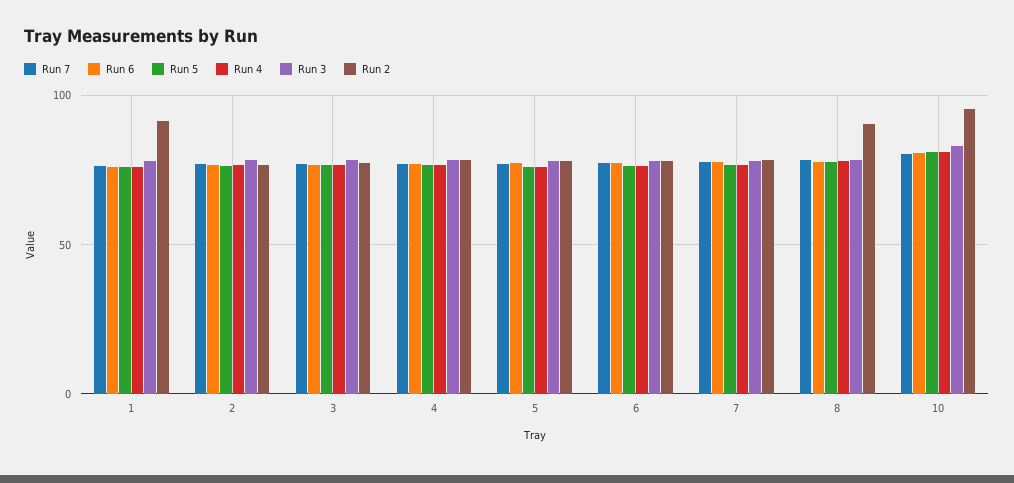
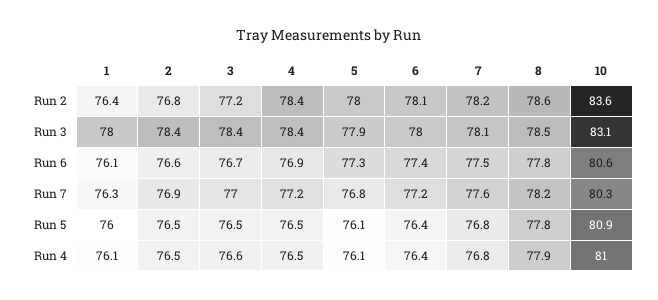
Run 2, 1: 90 -> 76.4
Run 2, 8: 90 -> 78.6
Run 2, 10: 95 -> 83.6

